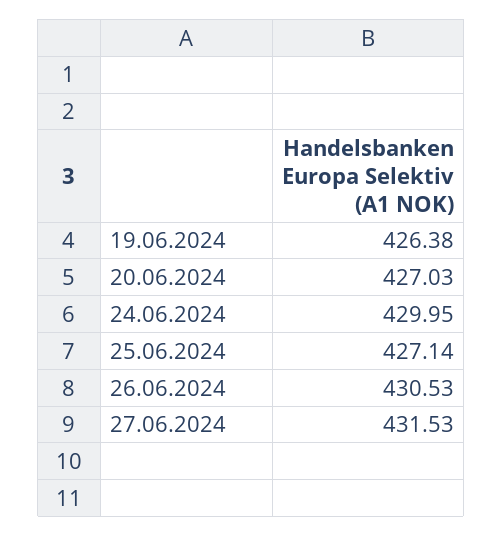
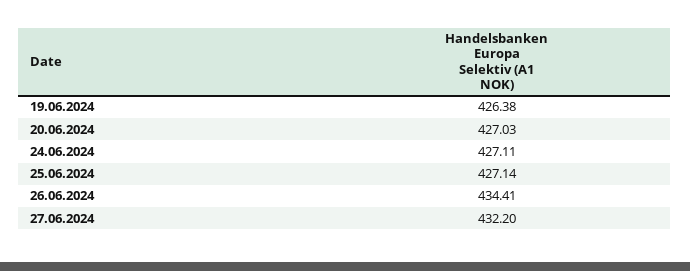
24.06.2024: 429.95 -> 427.11
26.06.2024: 430.53 -> 434.41
27.06.2024: 431.53 -> 432.2

